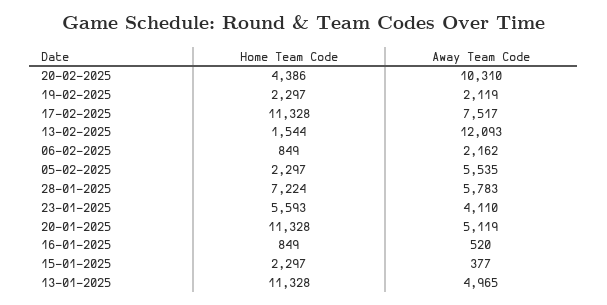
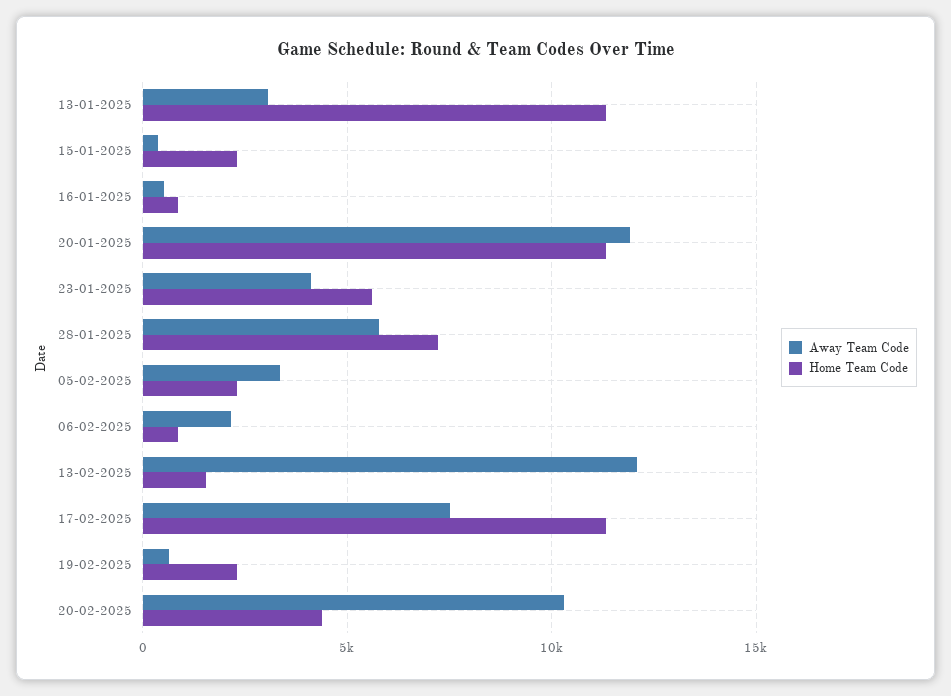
Away Team Code, 19-02-2025: 2119 -> 500
Away Team Code, 05-02-2025: 5535 -> 3500
Away Team Code, 20-01-2025: 5119 -> 12000
Away Team Code, 13-01-2025: 4965 -> 3000

